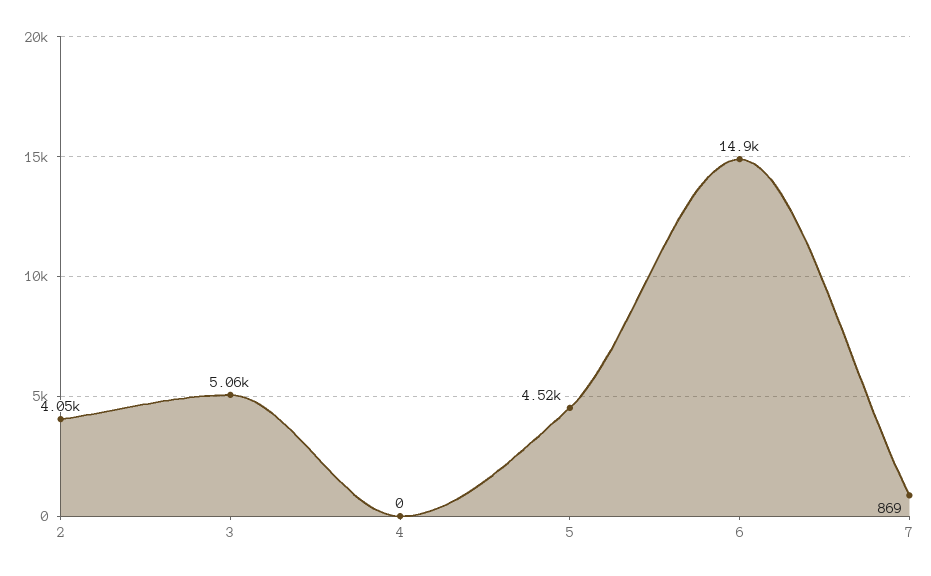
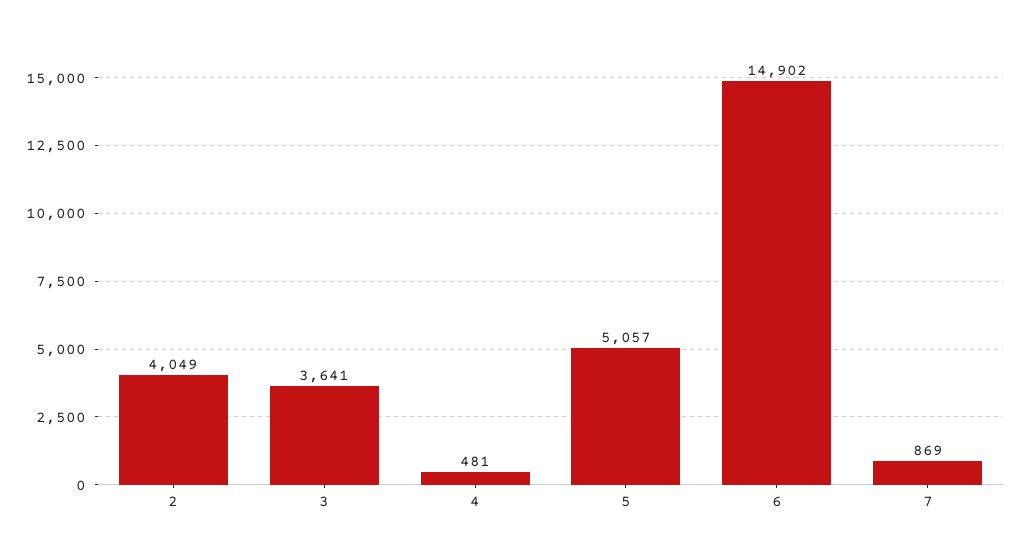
3: 5060 -> 3641
4: 0 -> 481
5: 4520 -> 5057

